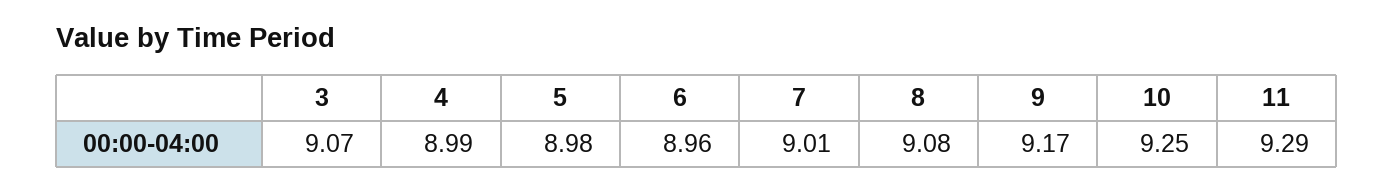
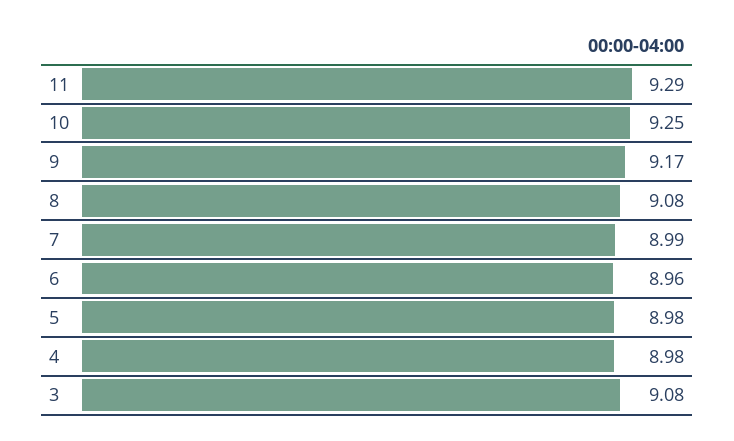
3: 9.07 -> 9.08
4: 8.99 -> 8.98
7: 9.01 -> 8.99

